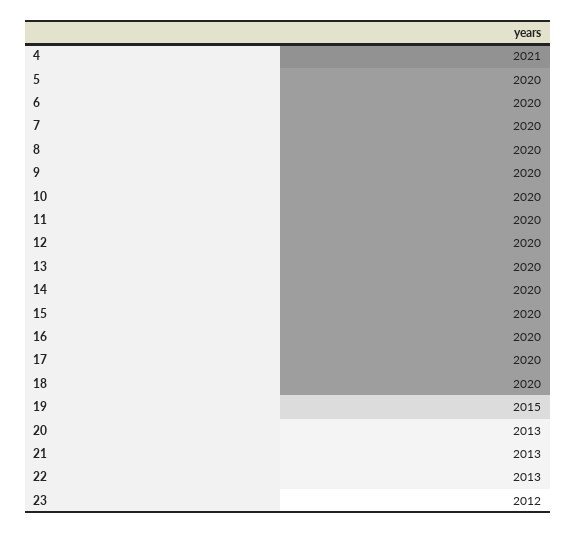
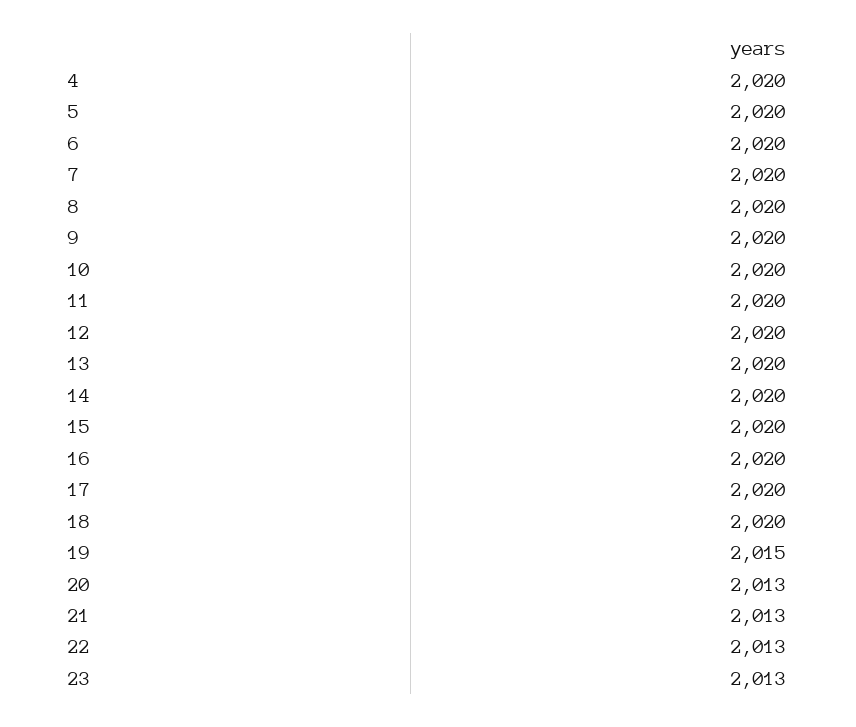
4: 2021 -> 2020
23: 2012 -> 2013

